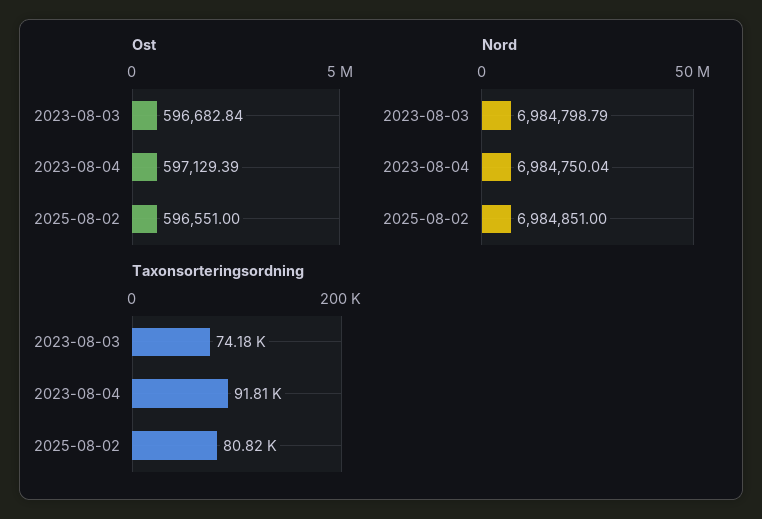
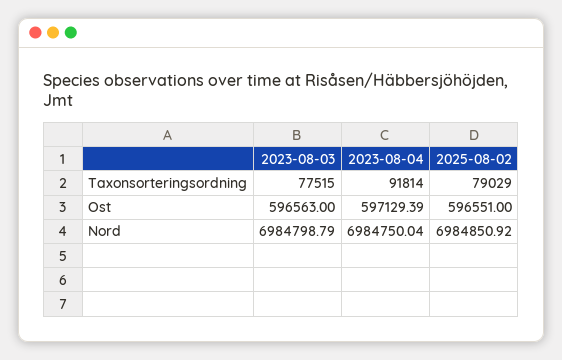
Ost, 2023-08-03: 596682.84 -> 596563
Nord, 2025-08-02: 6984851 -> 6984850.92
Taxonsorteringsordning, 2023-08-03: 74180 -> 77515
Taxonsorteringsordning, 2025-08-02: 80820 -> 79029

